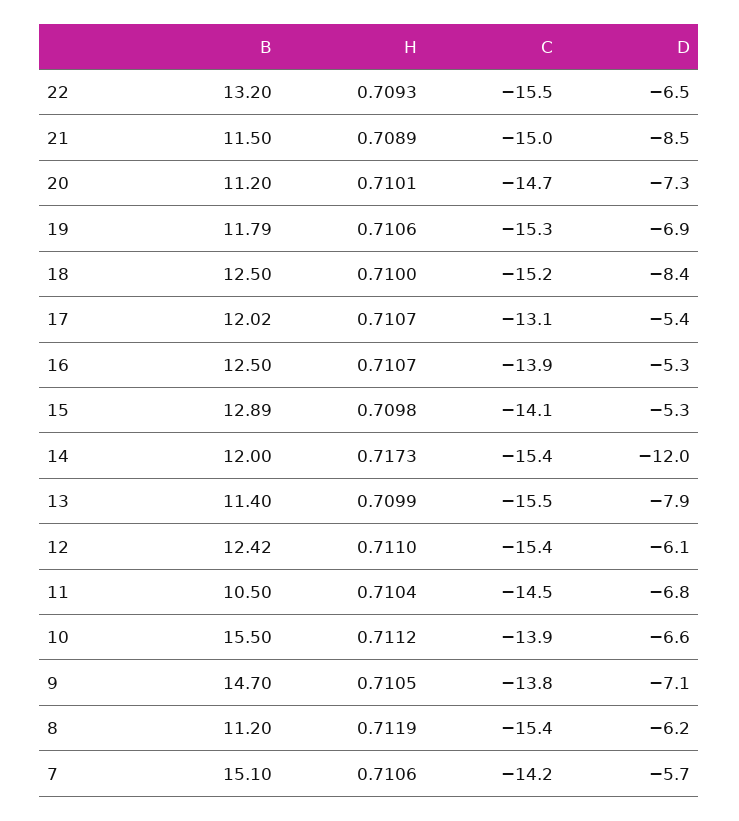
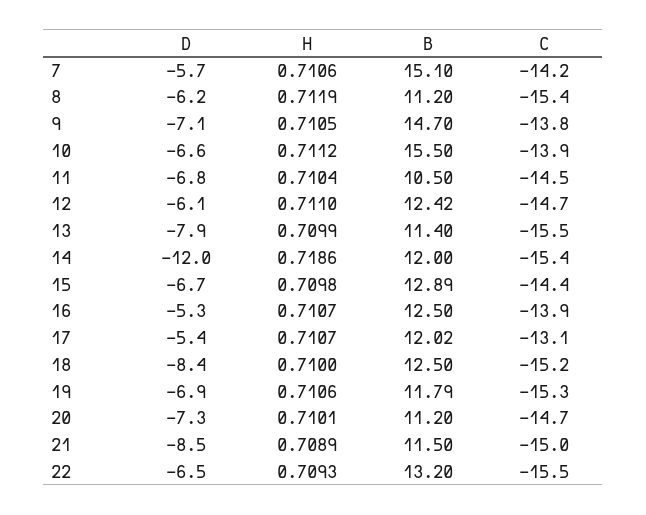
C, 15: -14.1 -> -14.4
D, 15: -5.3 -> -6.7
H, 14: 0.7173 -> 0.7186
C, 12: -15.4 -> -14.7

